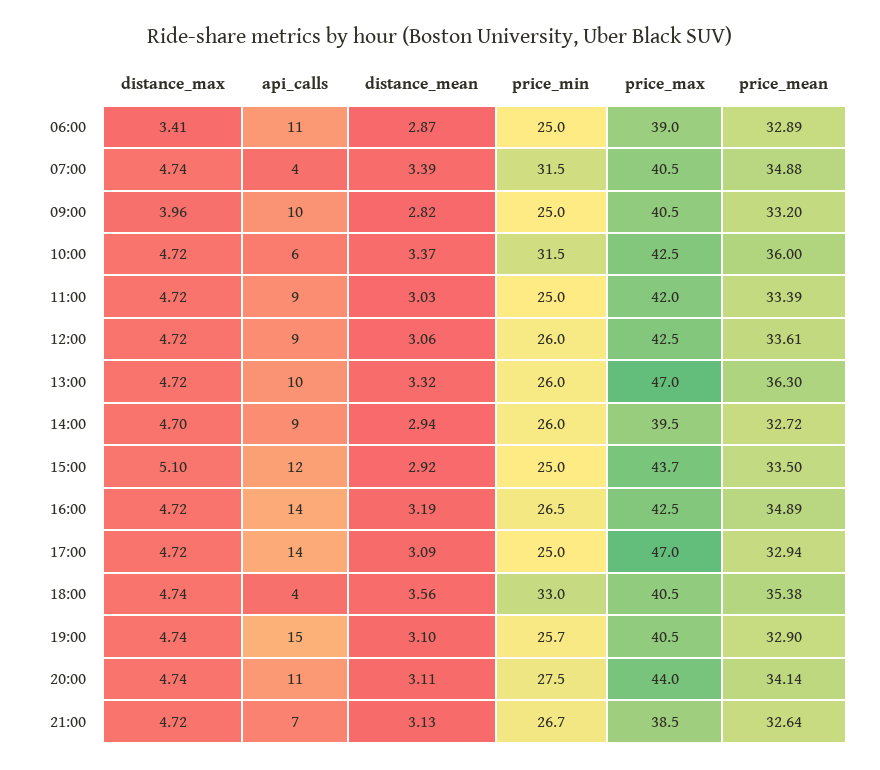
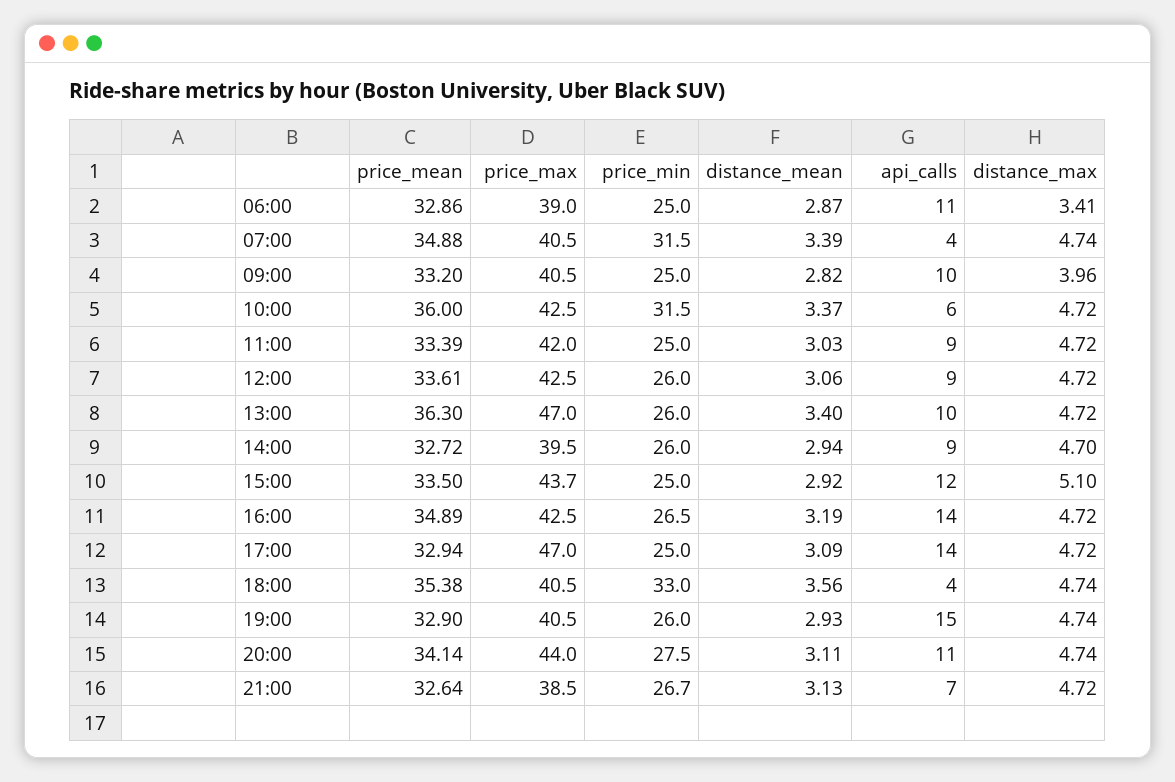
price_mean, 06:00: 32.89 -> 32.86
distance_mean, 13:00: 3.32 -> 3.4
distance_mean, 19:00: 3.1 -> 2.93
price_min, 19:00: 25.7 -> 26

